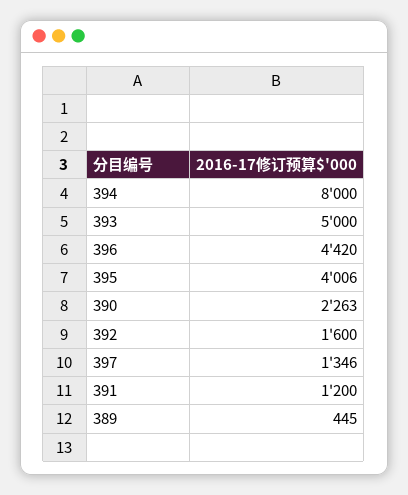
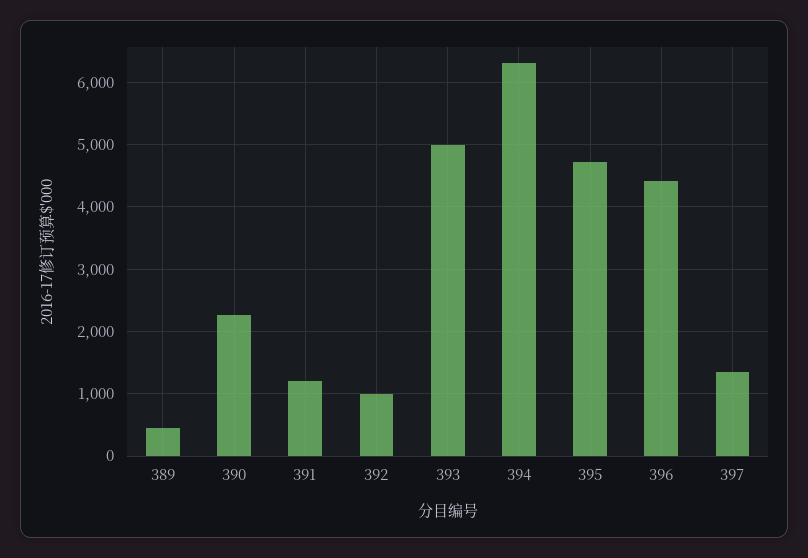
394: 8000 -> 6300
395: 4006 -> 4700
392: 1600 -> 1000

